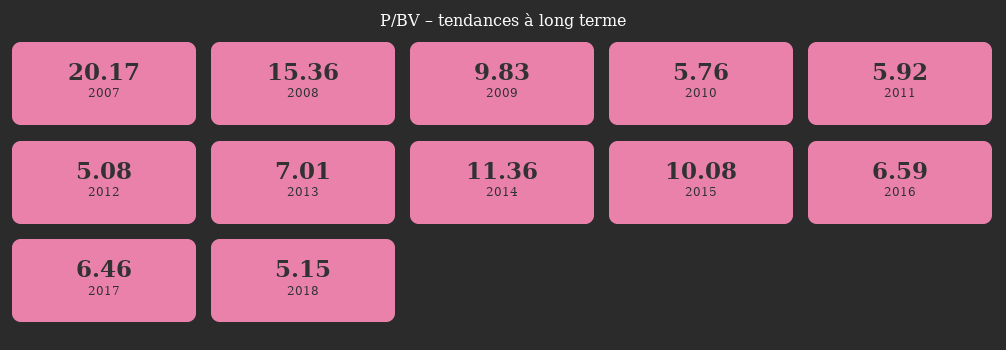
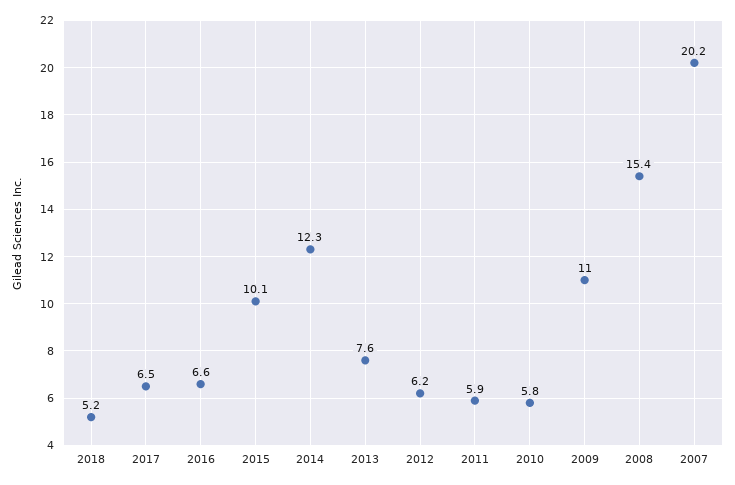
2009: 9.83 -> 11
2012: 5.08 -> 6.2
2013: 7.01 -> 7.6
2014: 11.36 -> 12.3

